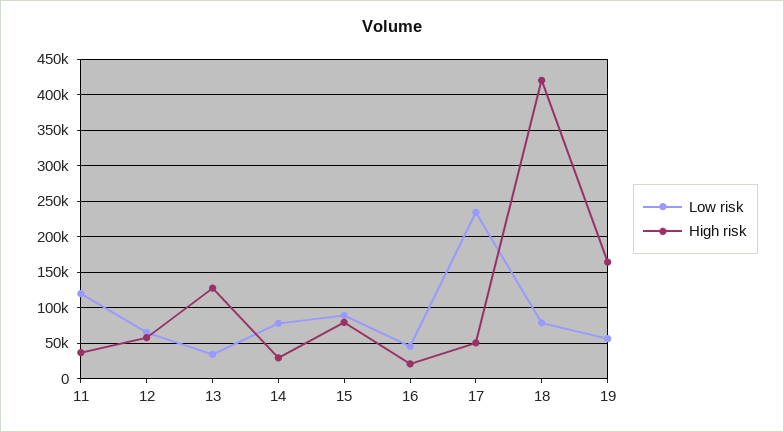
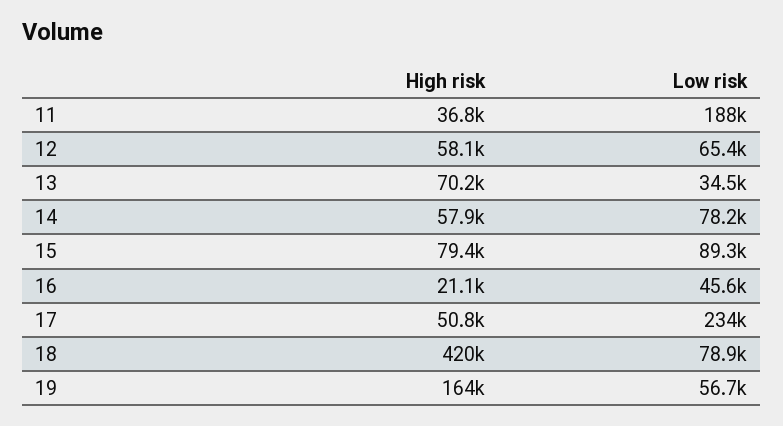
Low risk, 11: 120000 -> 188000
High risk, 13: 130000 -> 70200
High risk, 14: 30000 -> 57900

